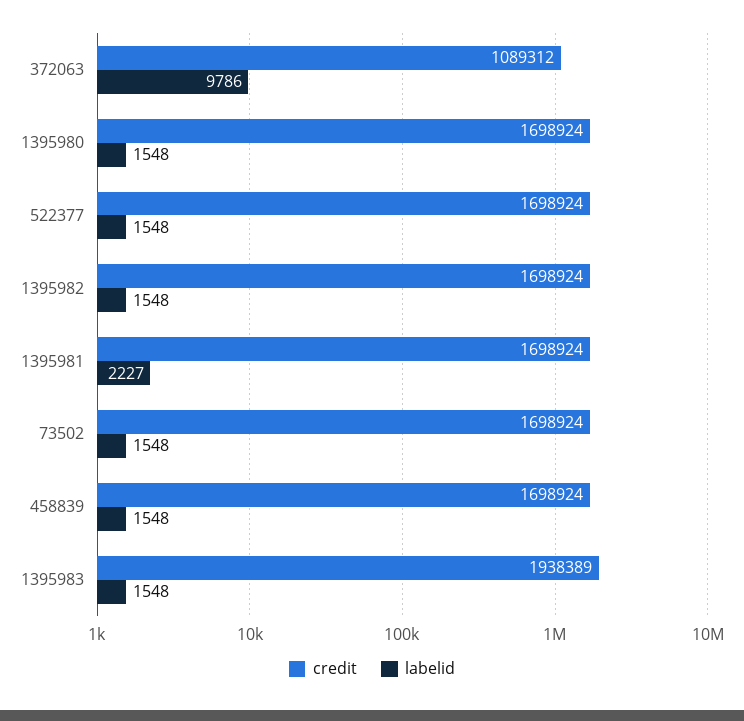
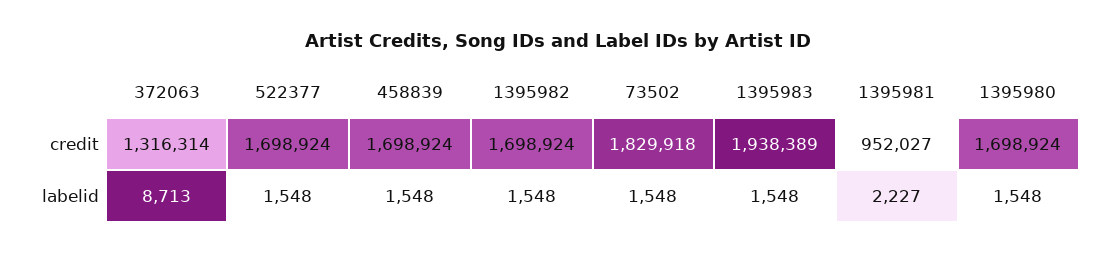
credit, 372063: 1089312 -> 1316314
labelid, 372063: 9786 -> 8713
credit, 1395981: 1698924 -> 952027
credit, 73502: 1698924 -> 1829918

